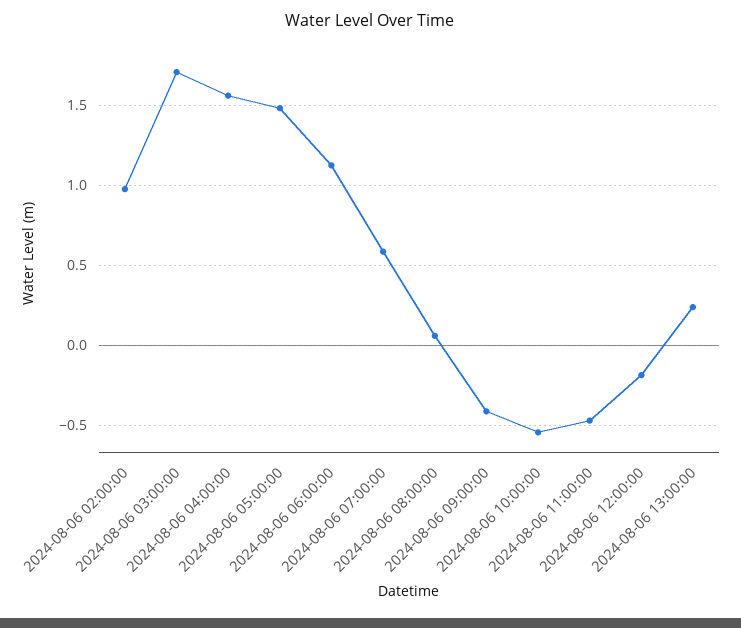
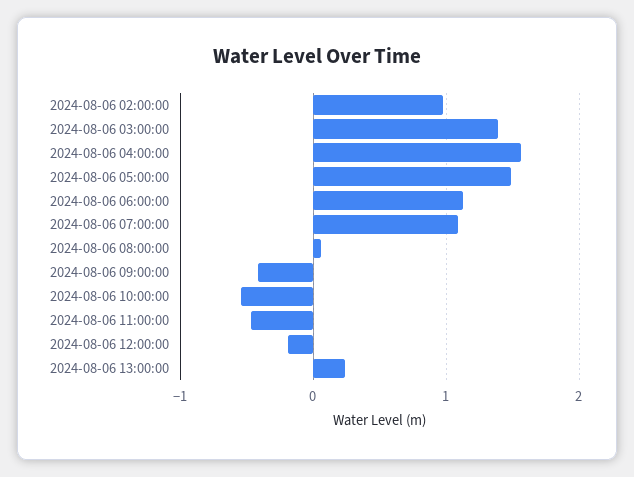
2024-08-06 03:00:00: 1.7 -> 1.4
2024-08-06 07:00:00: 0.6 -> 1.1

